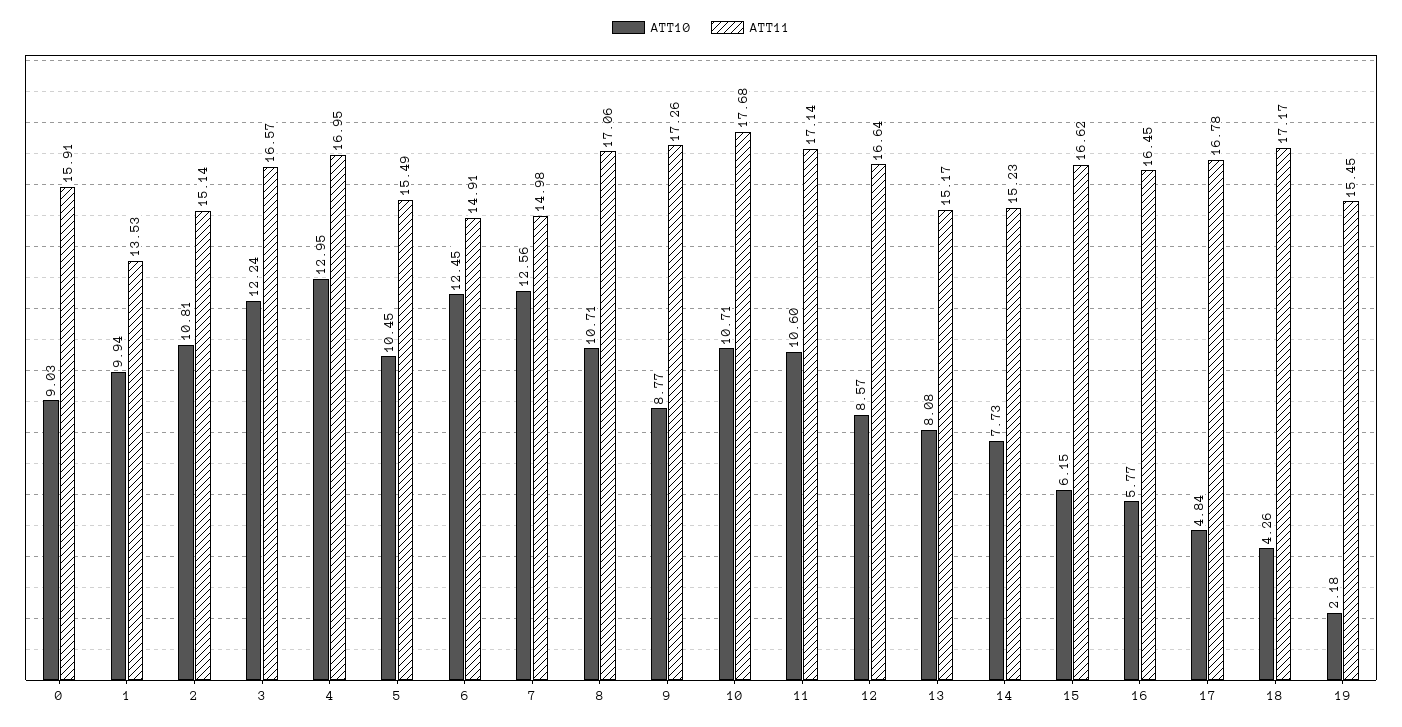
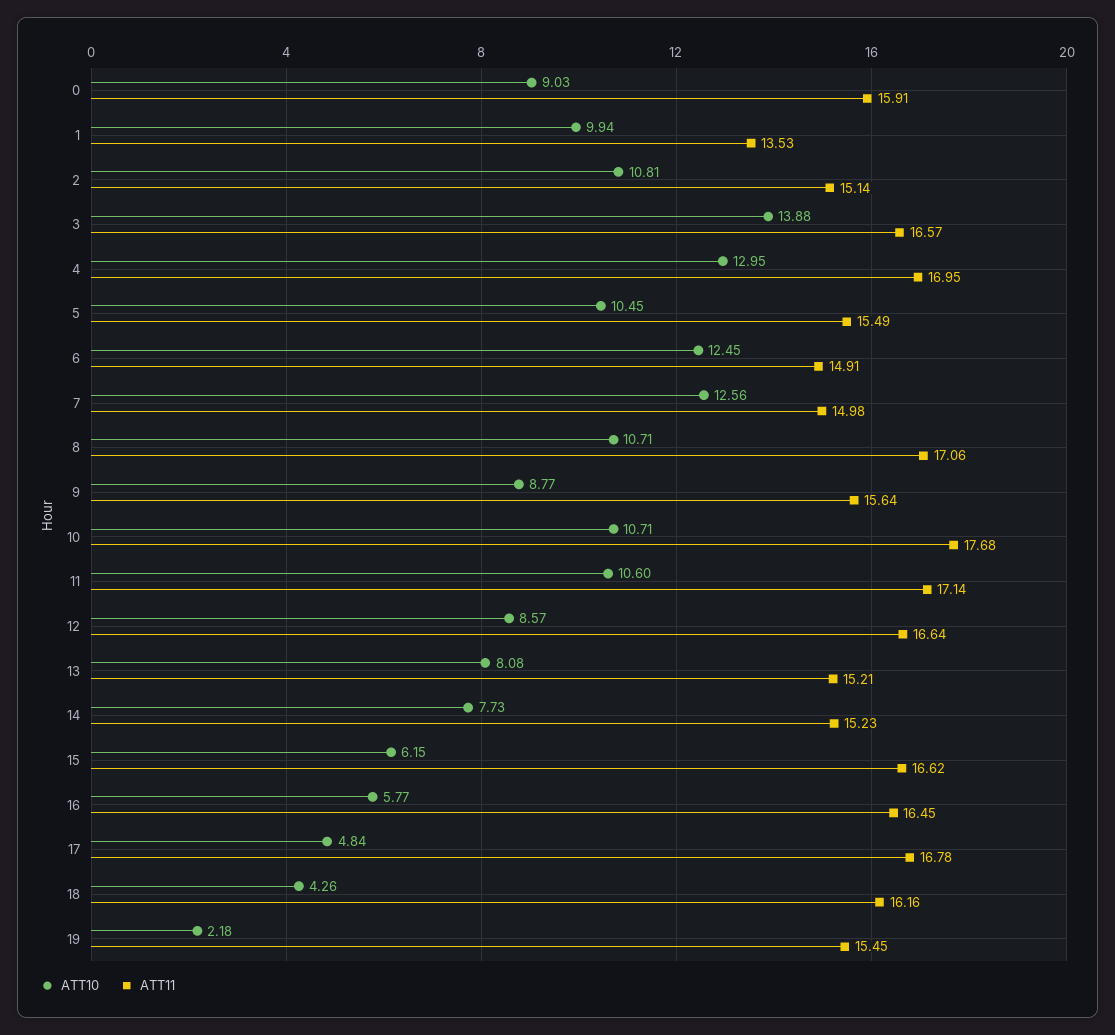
ATT10, 3: 12.24 -> 13.88
ATT11, 9: 17.26 -> 15.64
ATT11, 13: 15.17 -> 15.21
ATT11, 18: 17.17 -> 16.16

